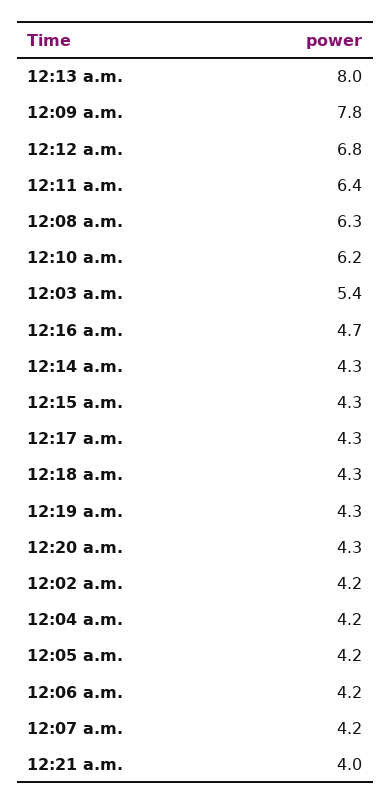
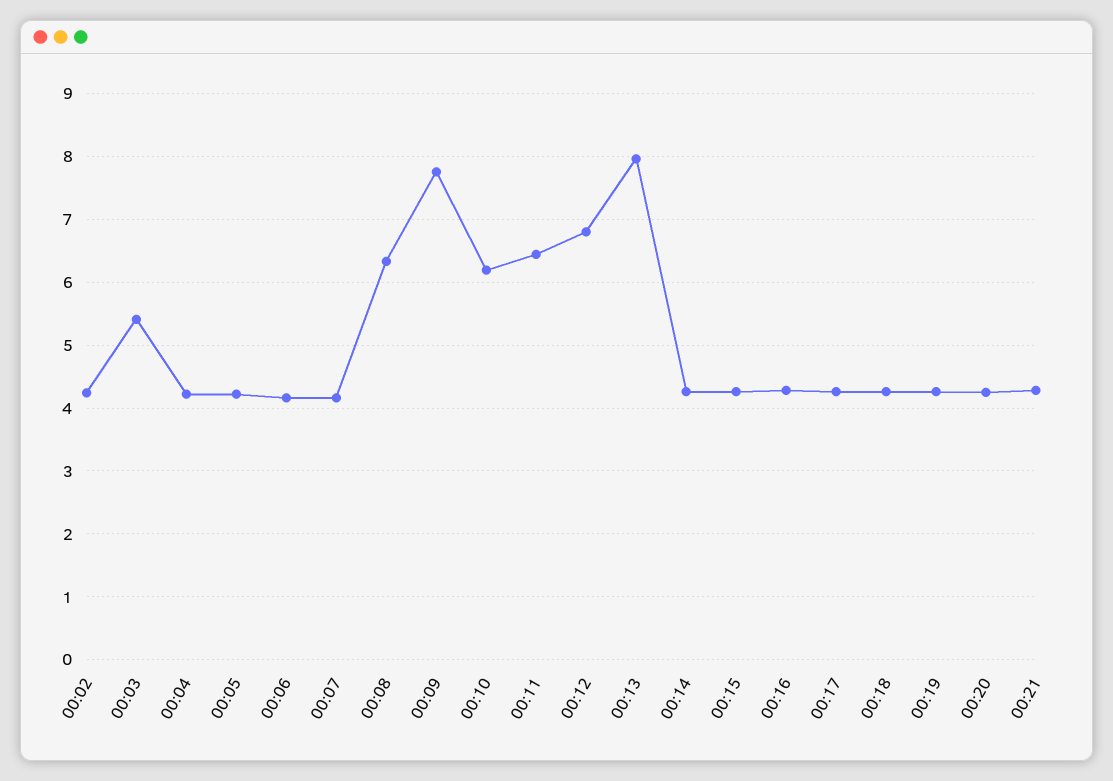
12:16 a.m.: 4.7 -> 4.3
12:21 a.m.: 4 -> 4.3

